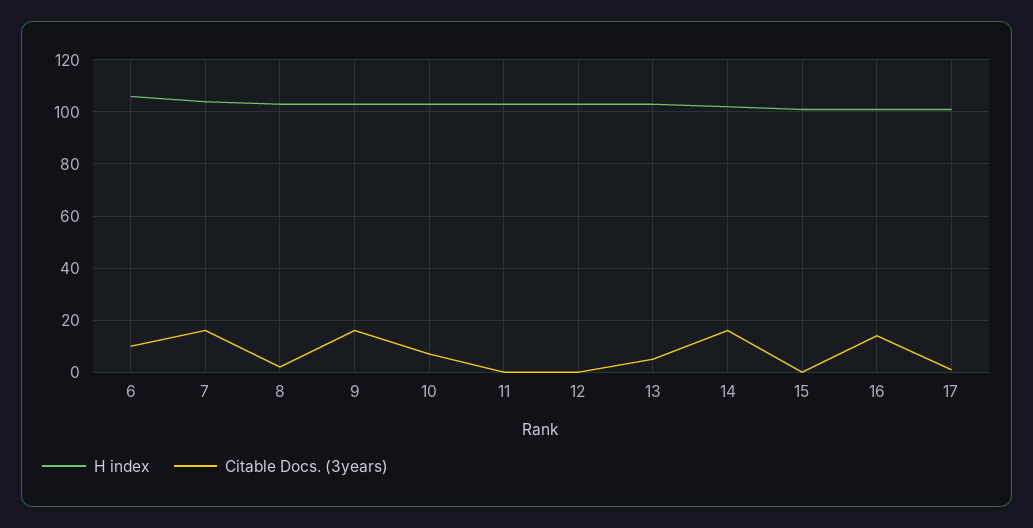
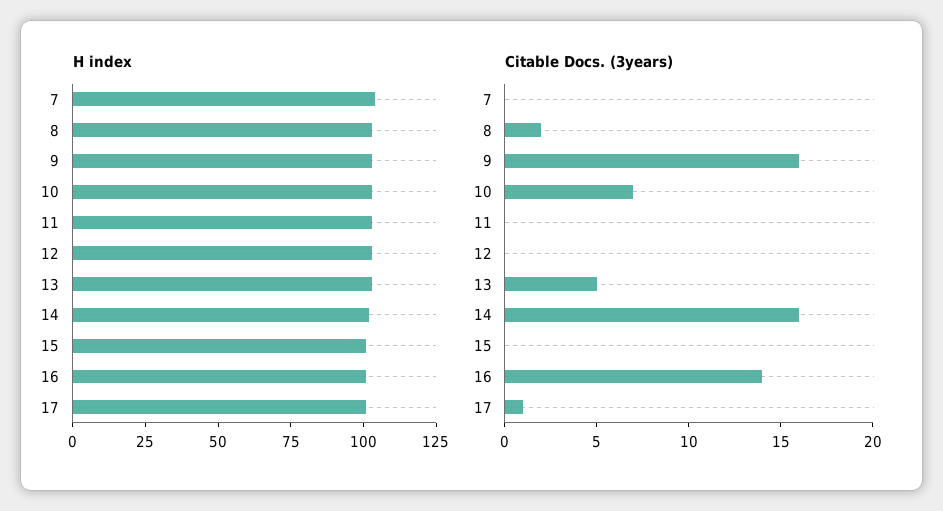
H index, 6: 105 -> none
Citable Docs. (3years), 6: 10 -> none
Citable Docs. (3years), 7: 15 -> 0

